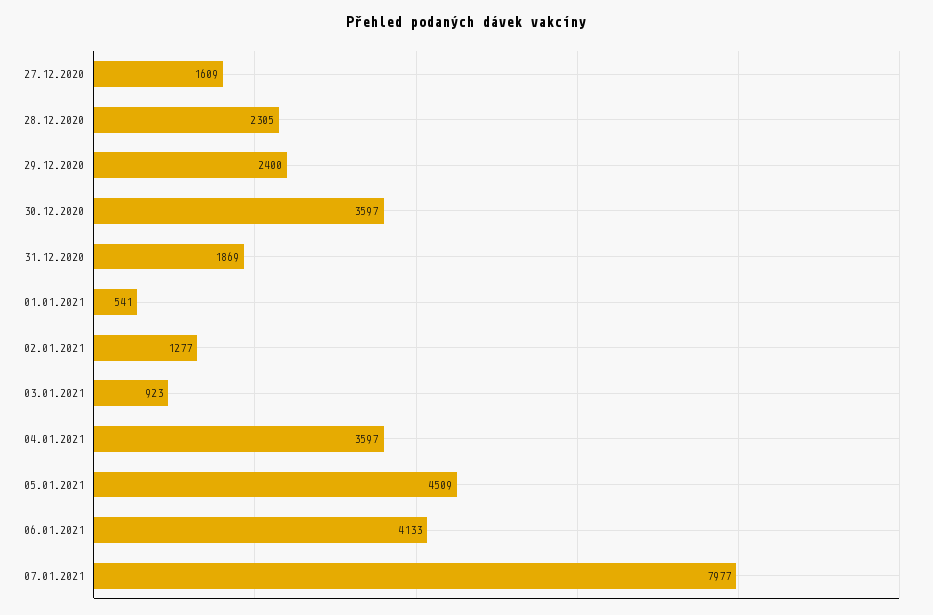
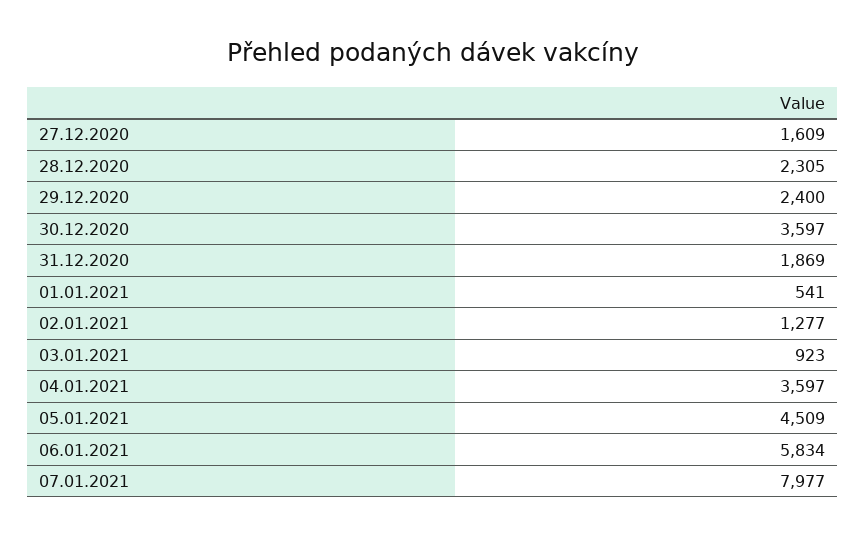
06.01.2021: 4133 -> 5834

